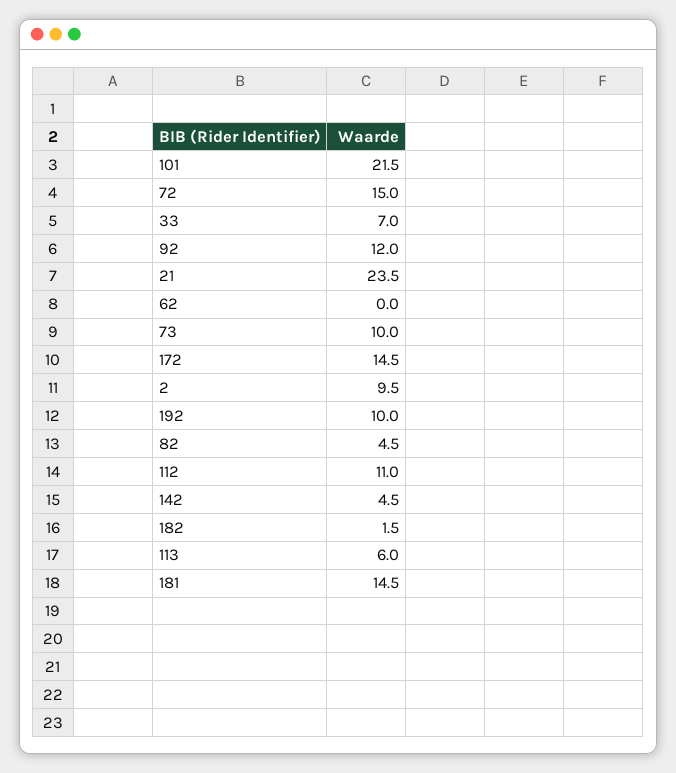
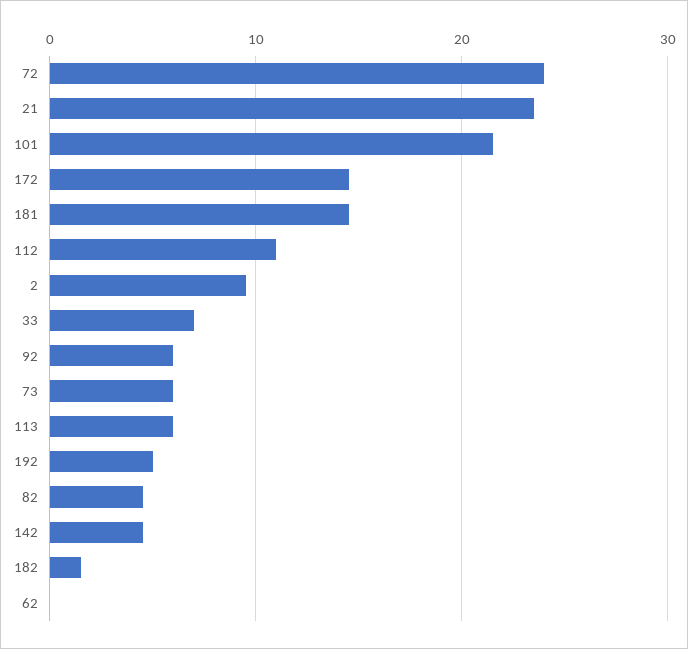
72: 15 -> 24
92: 12 -> 6
73: 10 -> 6
192: 10 -> 5

